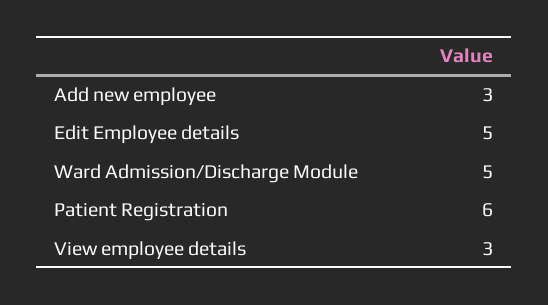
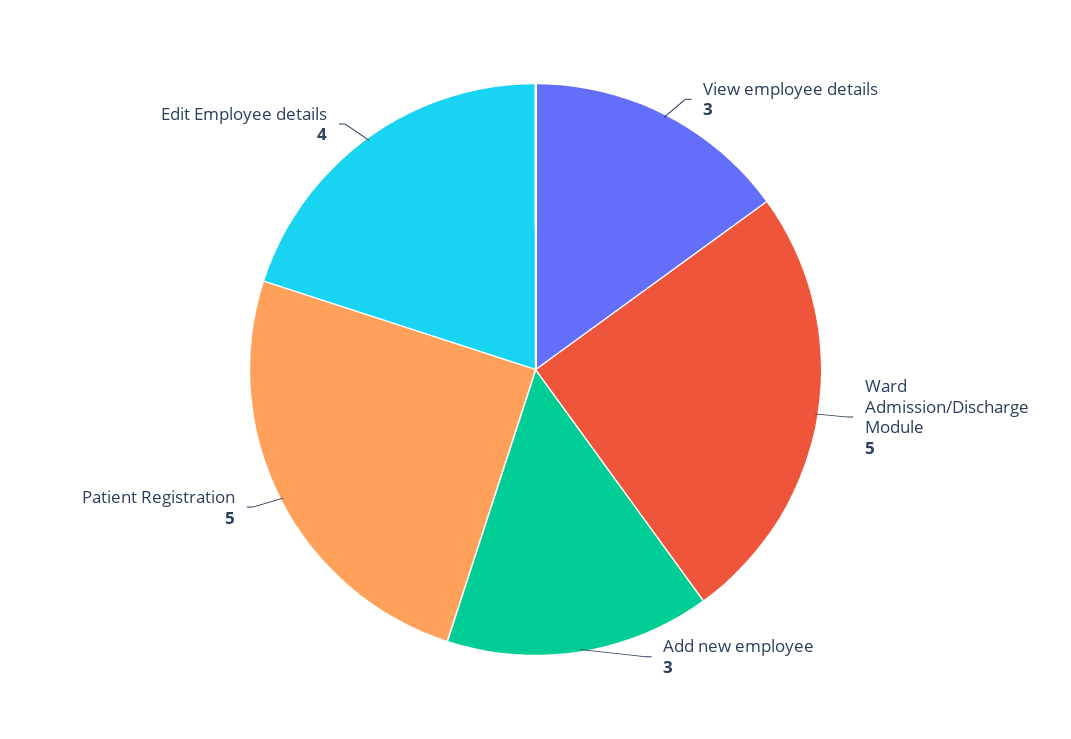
Edit Employee details: 5 -> 4
Patient Registration: 6 -> 5

